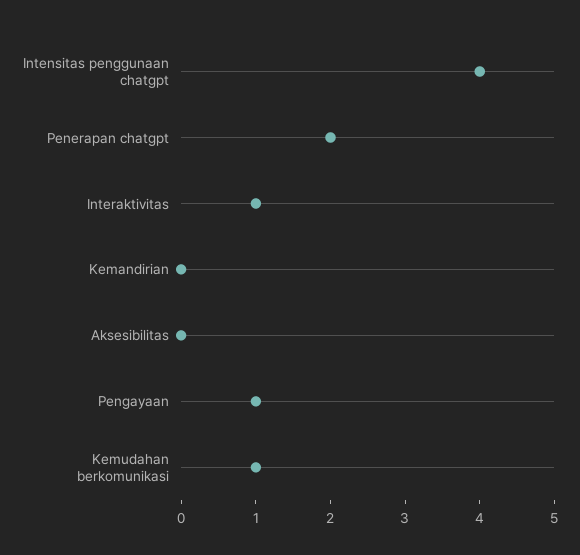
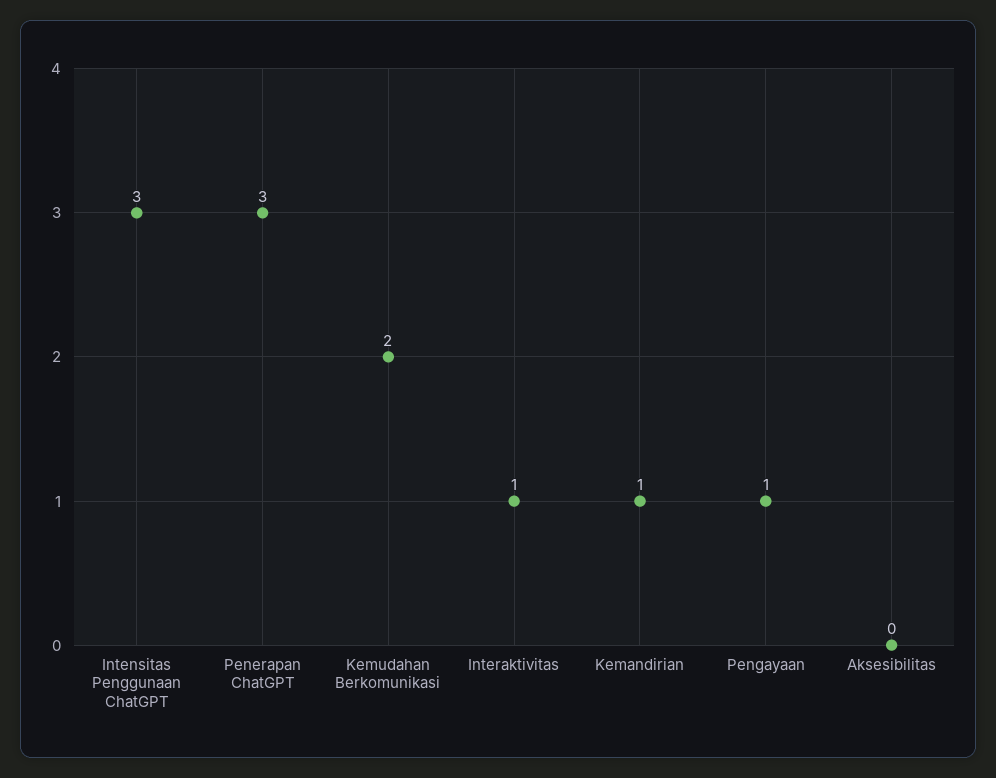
Intensitas penggunaan chatgpt: 4 -> 3
Penerapan chatgpt: 2 -> 3
Kemandirian: 0 -> 1
Kemudahan berkomunikasi: 1 -> 2

